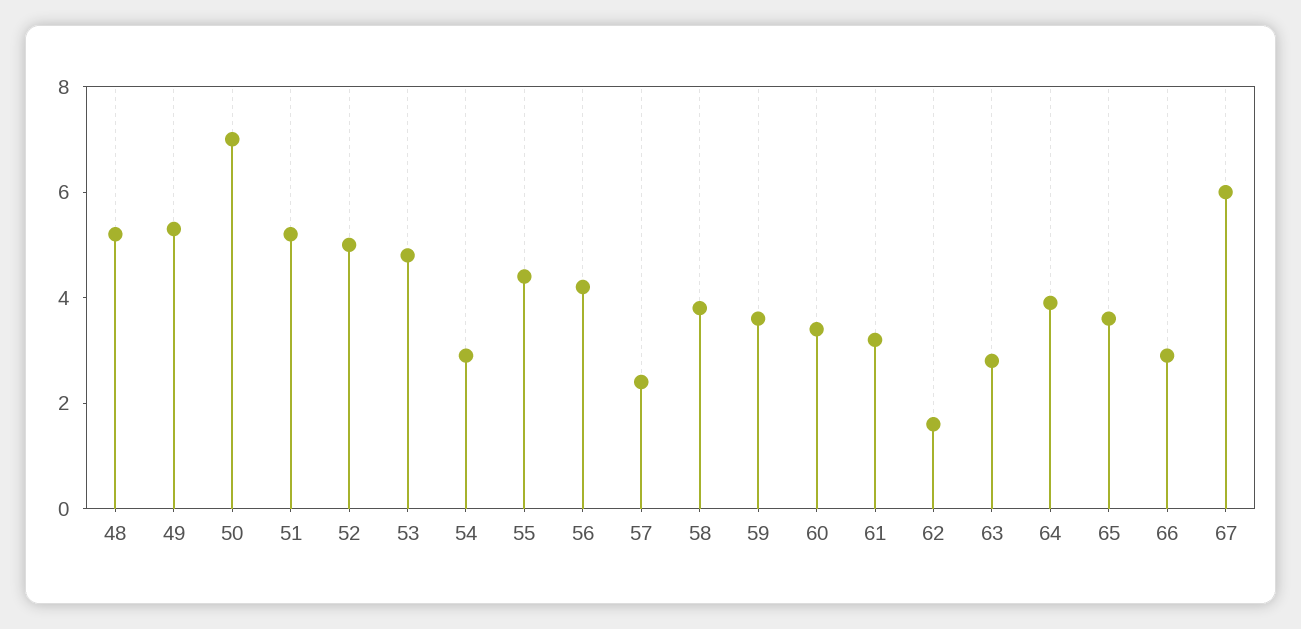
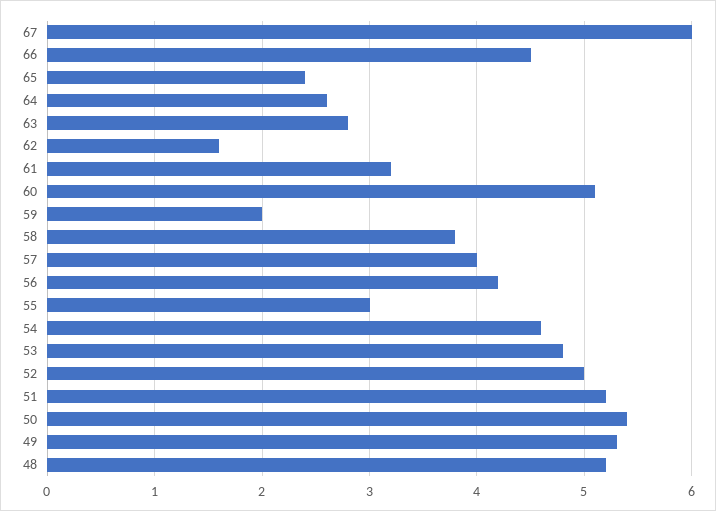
50: 7 -> 5.4
54: 3 -> 4.6
55: 4.5 -> 3
57: 2.5 -> 4
59: 3.5 -> 2
60: 3.5 -> 5.1
64: 4 -> 2.6
65: 3.5 -> 2.4
66: 3 -> 4.5

